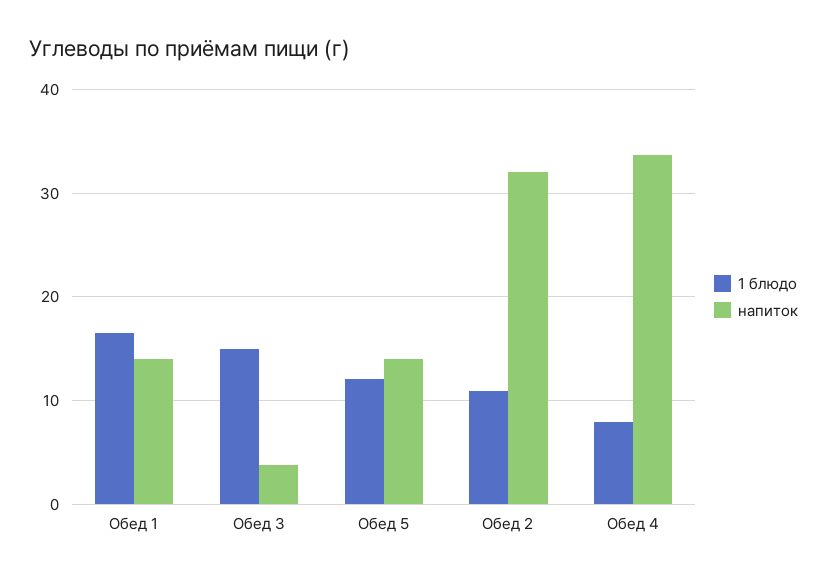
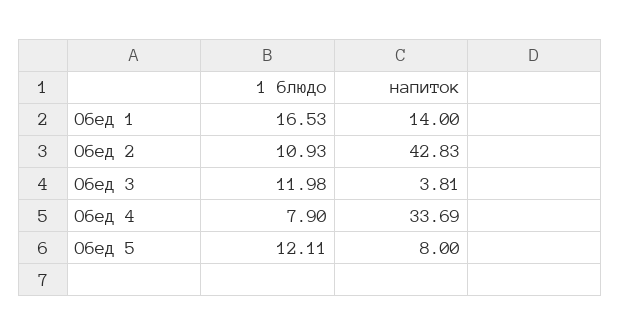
1 блюдо, Обед 3: 15 -> 11.98
напиток, Обед 5: 14 -> 8
напиток, Обед 2: 32 -> 42.83

